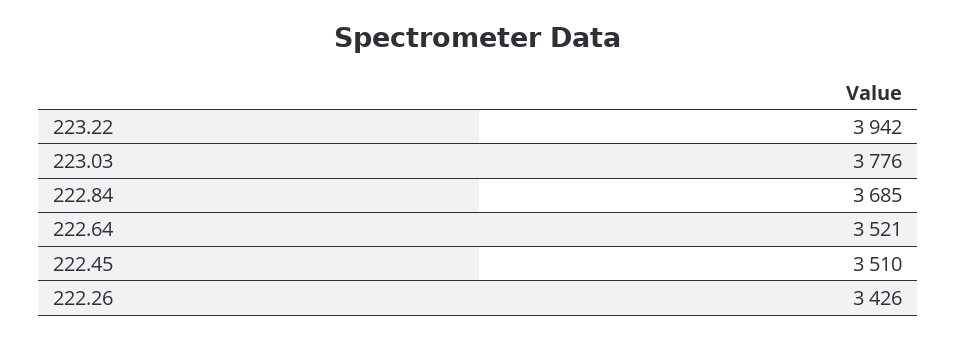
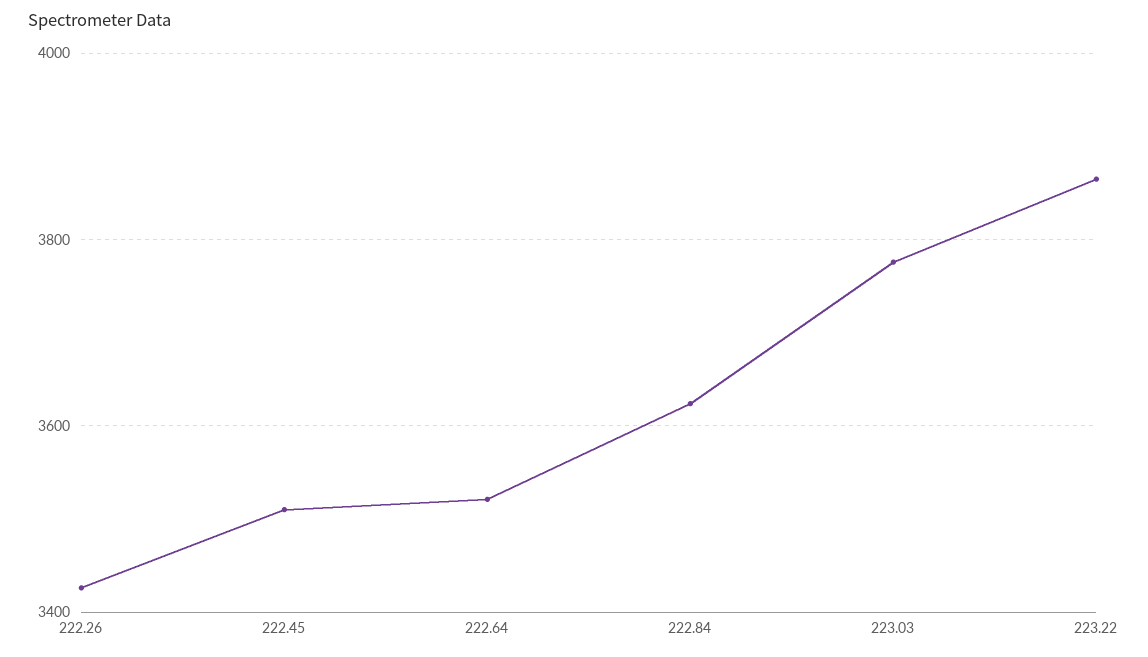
223.22: 3942 -> 3860
222.84: 3685 -> 3620

